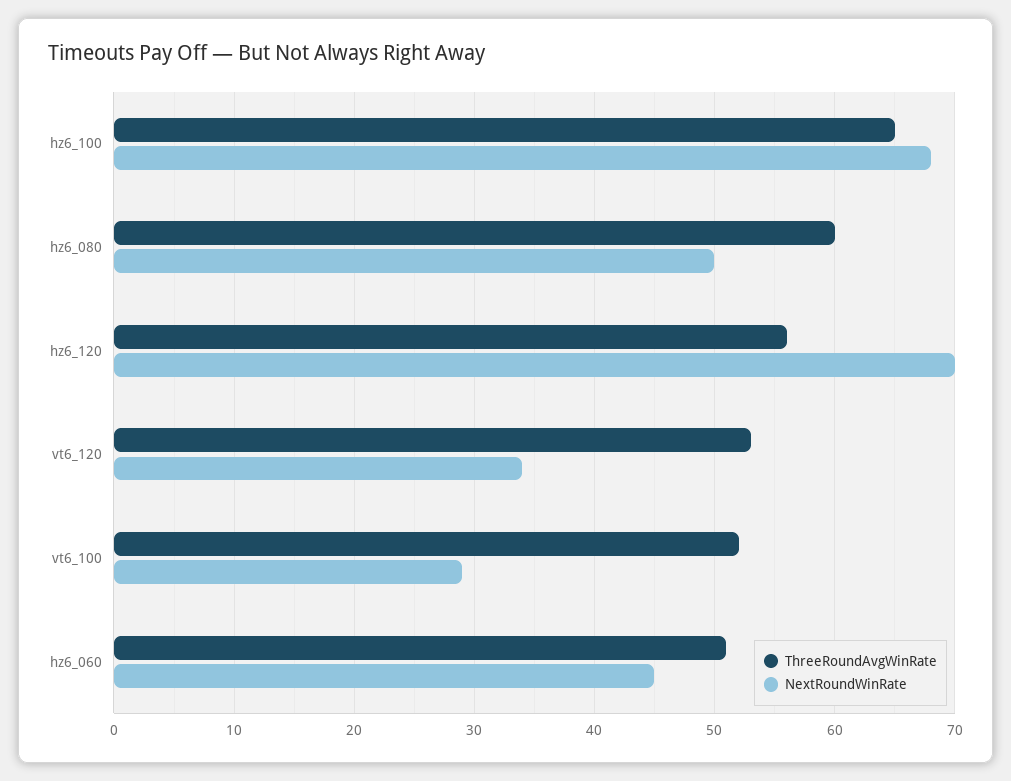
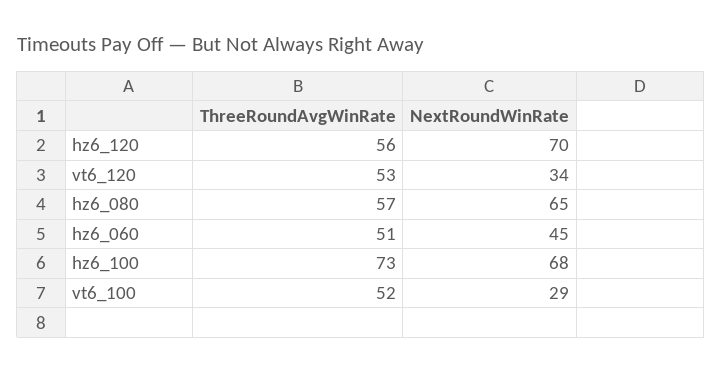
ThreeRoundAvgWinRate, hz6_100: 65 -> 73
ThreeRoundAvgWinRate, hz6_080: 60 -> 57
NextRoundWinRate, hz6_080: 50 -> 65

